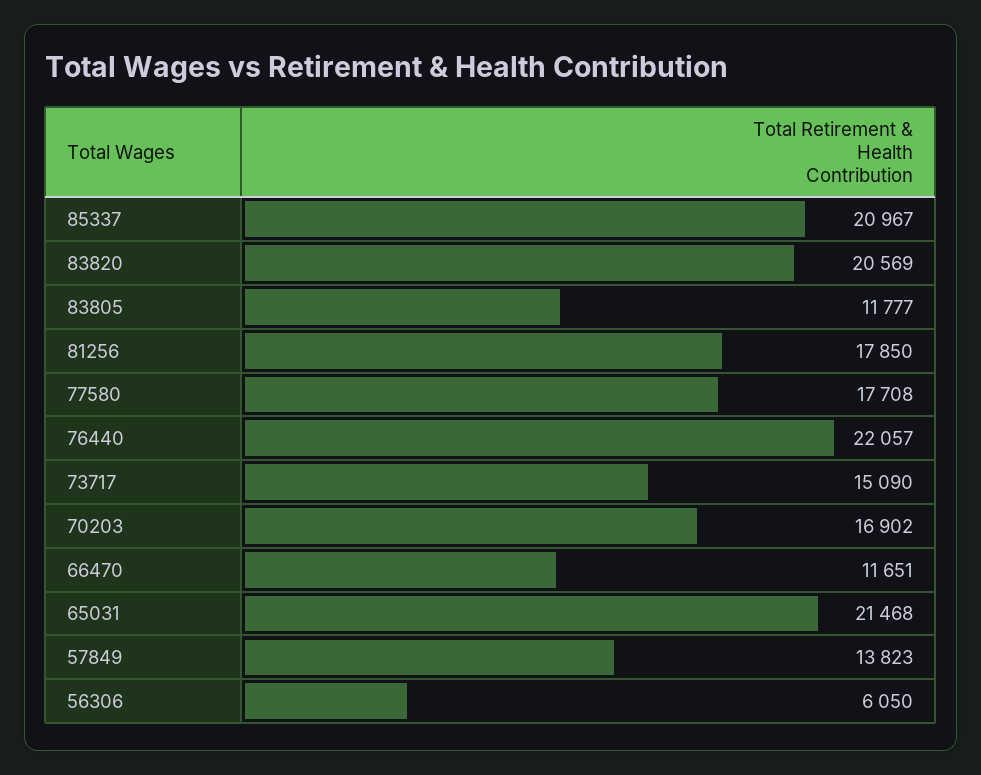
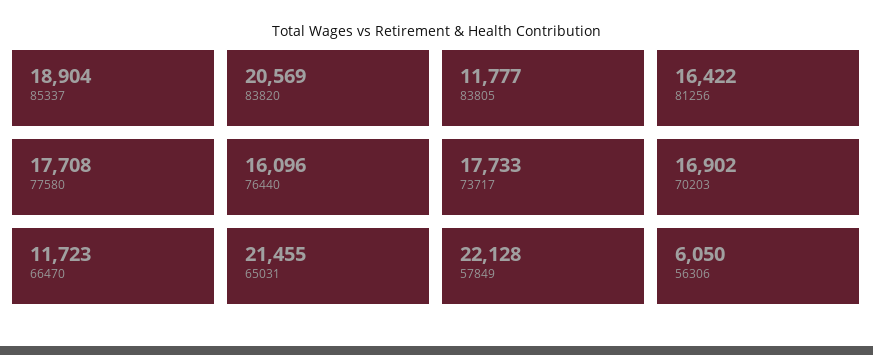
85337: 20967 -> 18904
81256: 17850 -> 16422
76440: 22057 -> 16096
73717: 15090 -> 17733
66470: 11651 -> 11723
65031: 21468 -> 21455
57849: 13823 -> 22128

